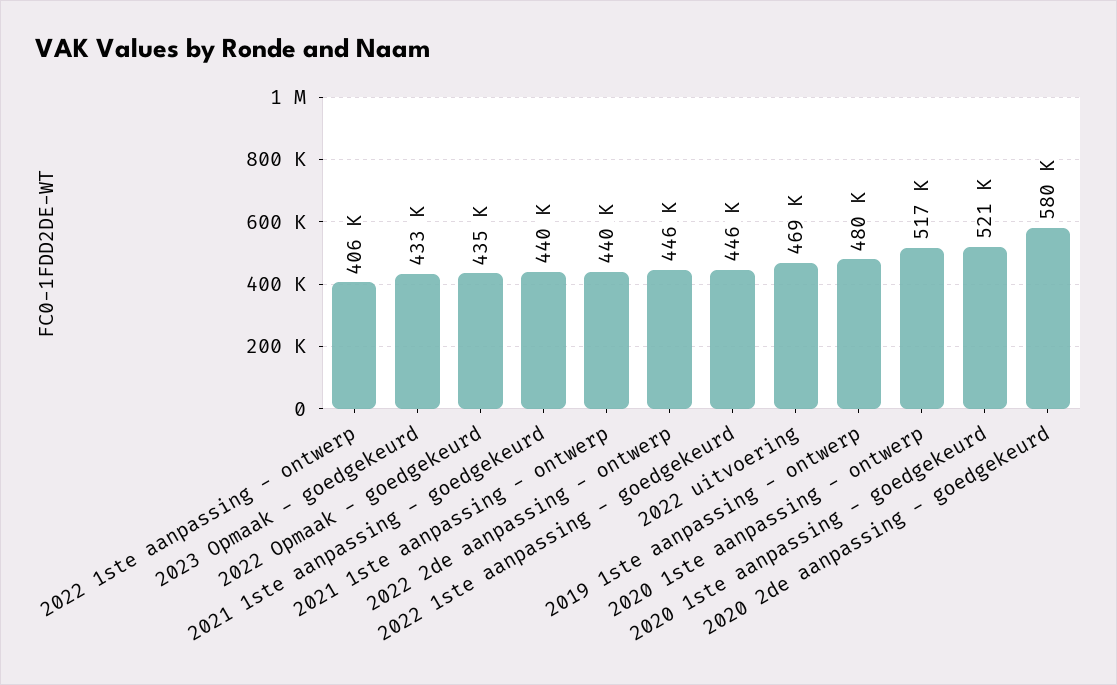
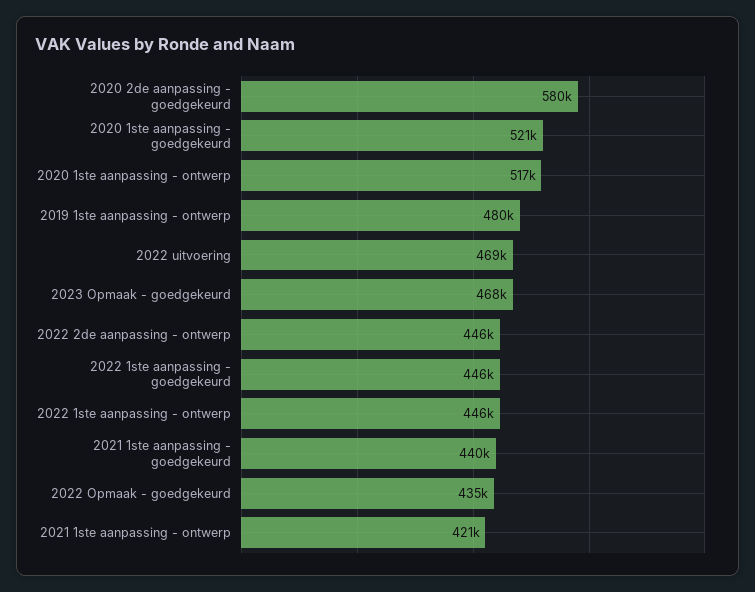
2022 1ste aanpassing - ontwerp: 406000 -> 446000
2023 Opmaak - goedgekeurd: 433000 -> 468000
2021 1ste aanpassing - ontwerp: 440000 -> 421000

